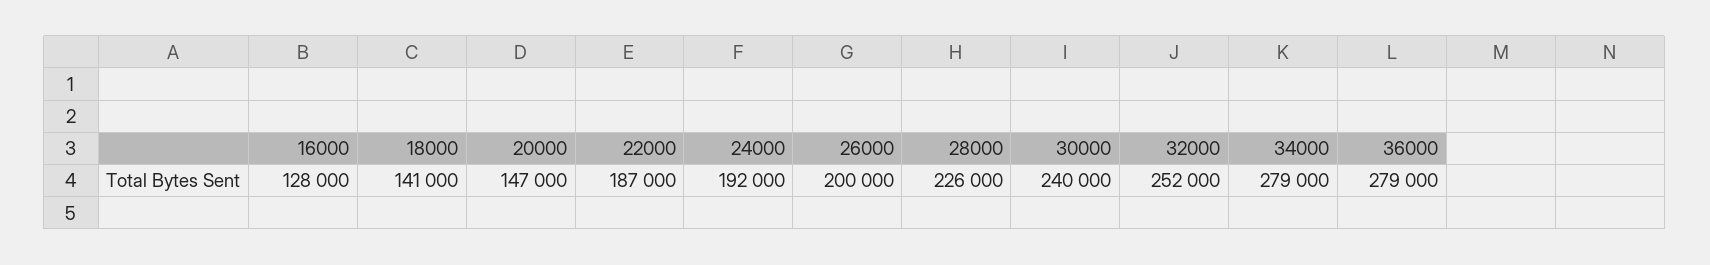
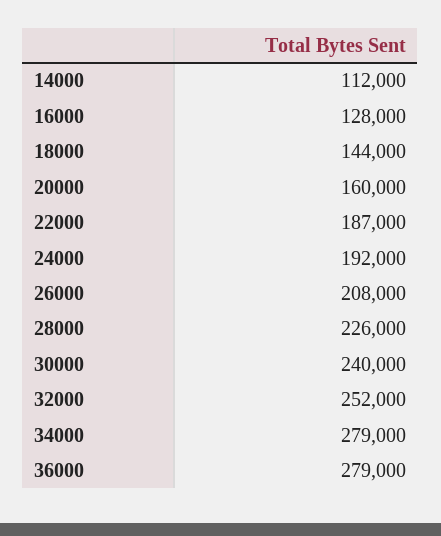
18000: 141000 -> 144000
20000: 147000 -> 160000
26000: 200000 -> 208000
14000: none -> 112000

